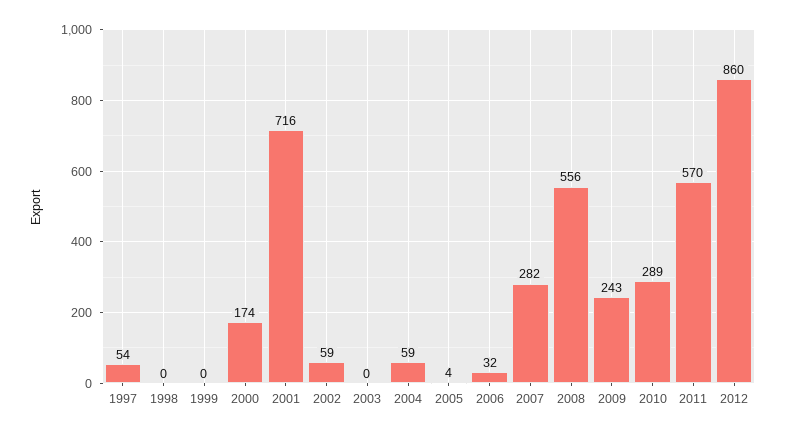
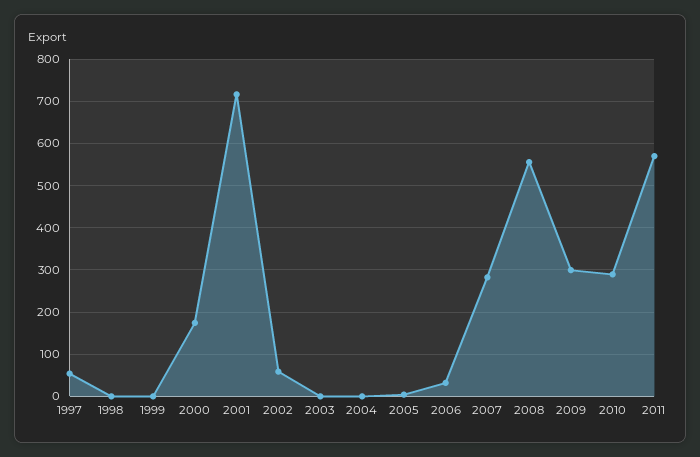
2004: 59 -> 0
2009: 243 -> 300
2012: 860 -> none

